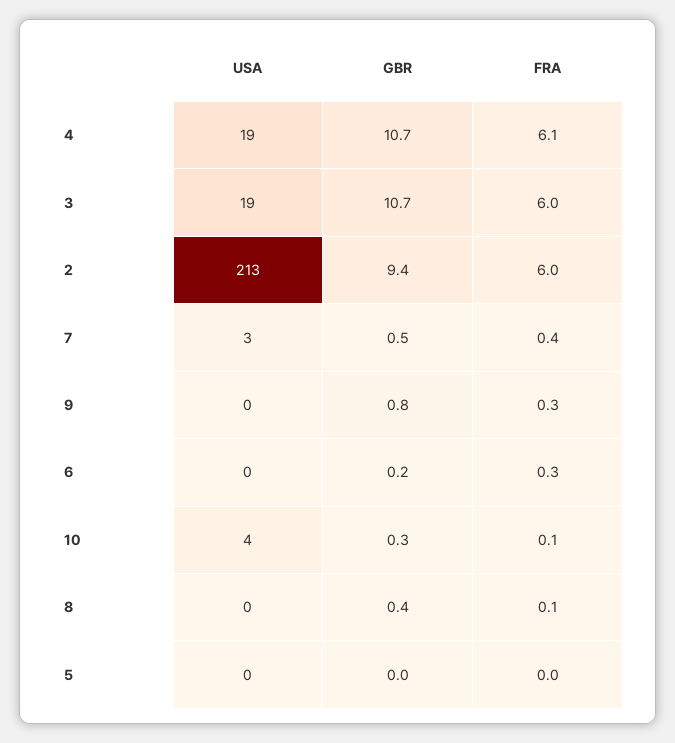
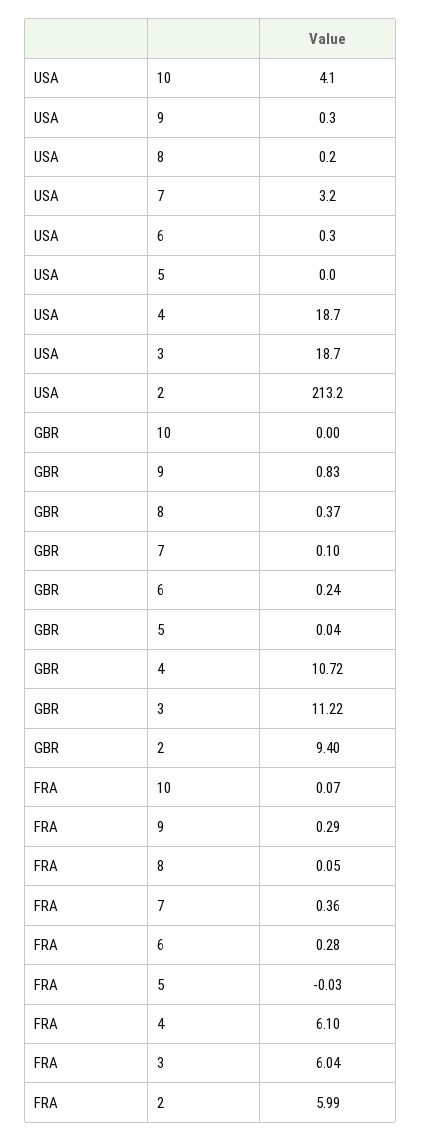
GBR, 3: 10.7 -> 11.22
GBR, 7: 0.5 -> 0.1
GBR, 10: 0.3 -> 0

